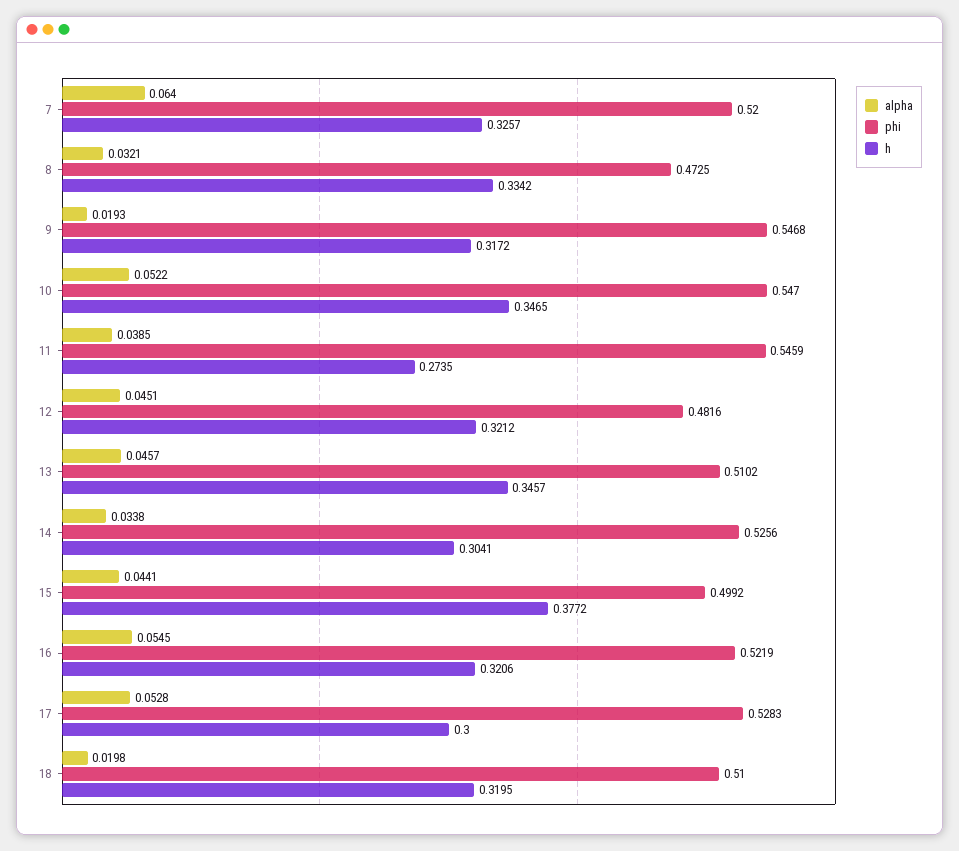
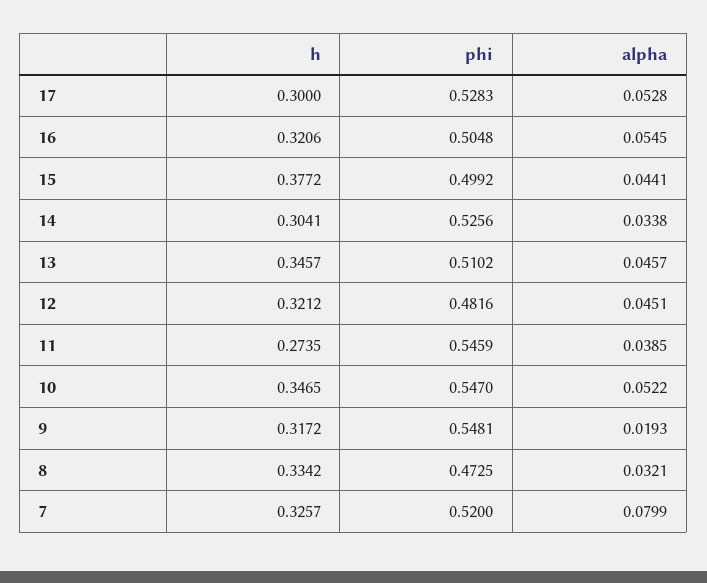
alpha, 7: 0.064 -> 0.0799
phi, 9: 0.5468 -> 0.5481
phi, 16: 0.5219 -> 0.5048
alpha, 18: 0.0198 -> none
phi, 18: 0.51 -> none
h, 18: 0.3195 -> none

